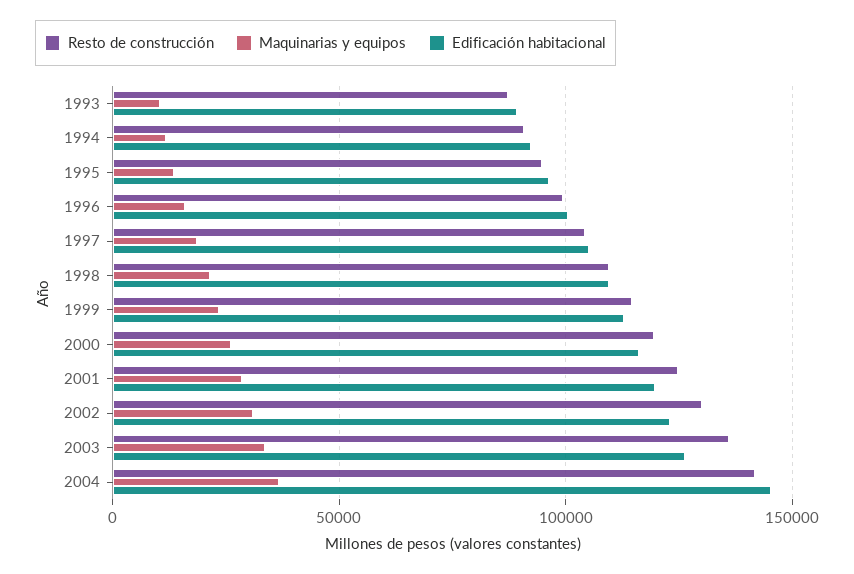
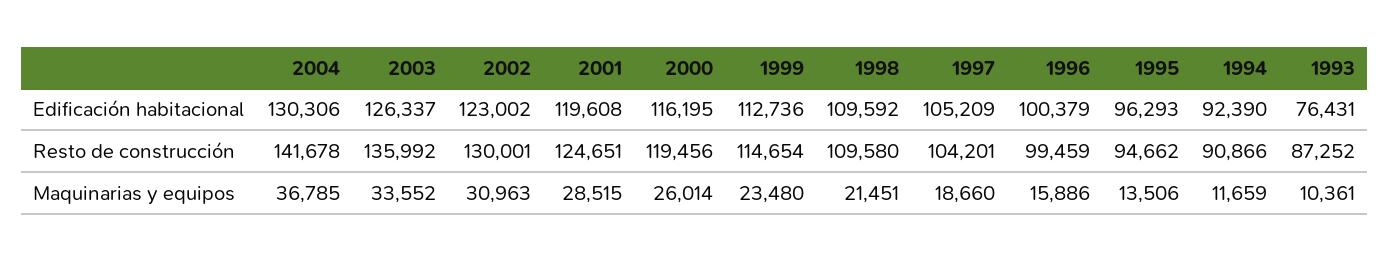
Edificación habitacional, 1993: 90000 -> 76431
Edificación habitacional, 2004: 145000 -> 130306

